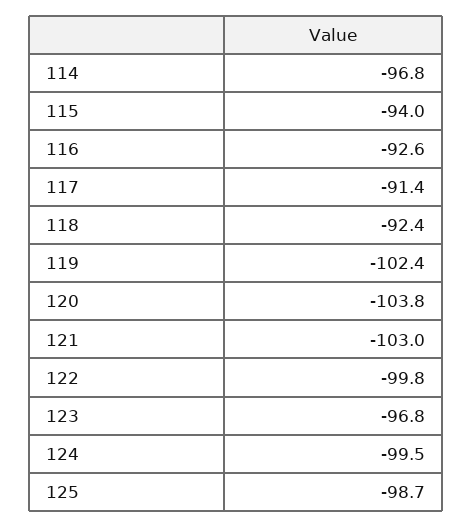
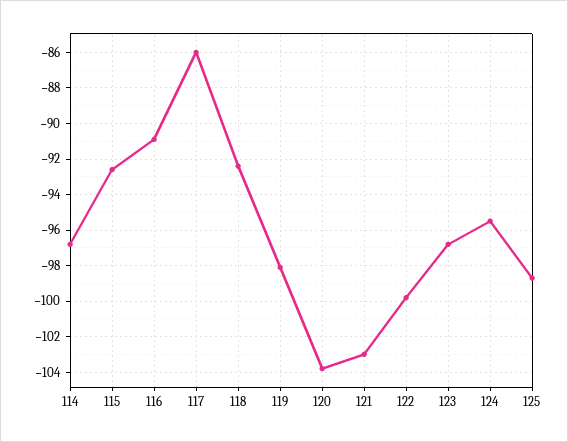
115: -94 -> -92.5
116: -92.6 -> -91
117: -91.4 -> -86
119: -102.4 -> -98
124: -99.5 -> -95.5

